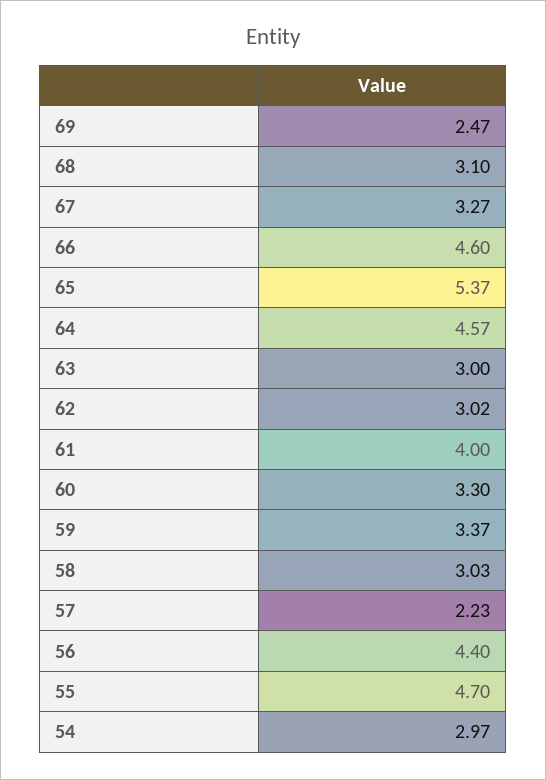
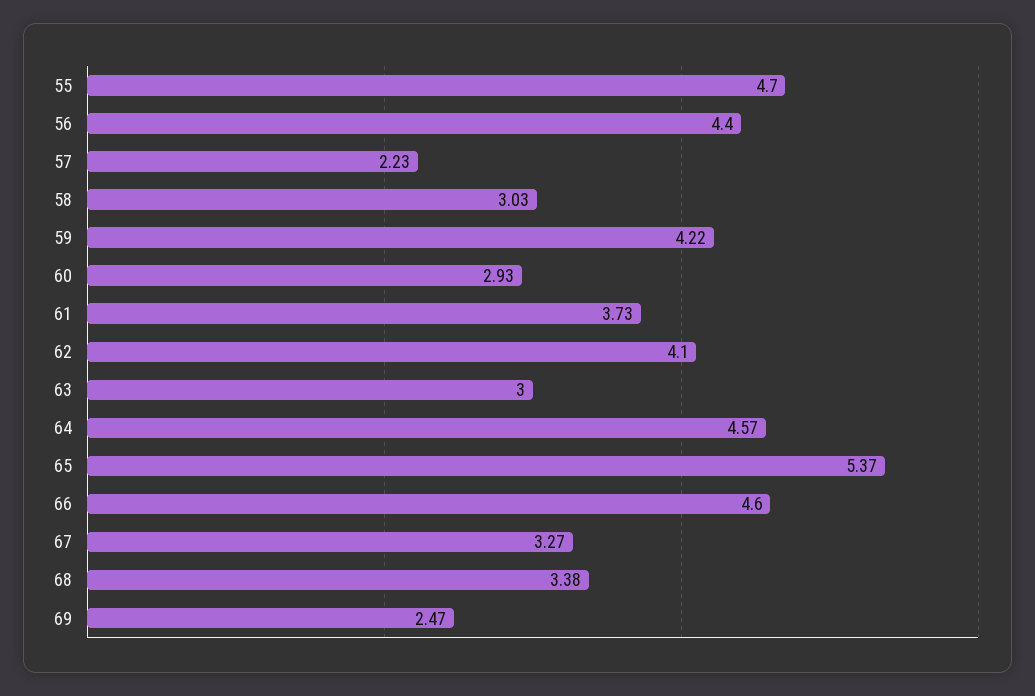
68: 3.1 -> 3.38
62: 3.02 -> 4.1
61: 4 -> 3.73
60: 3.3 -> 2.93
59: 3.37 -> 4.22
54: 2.97 -> none

